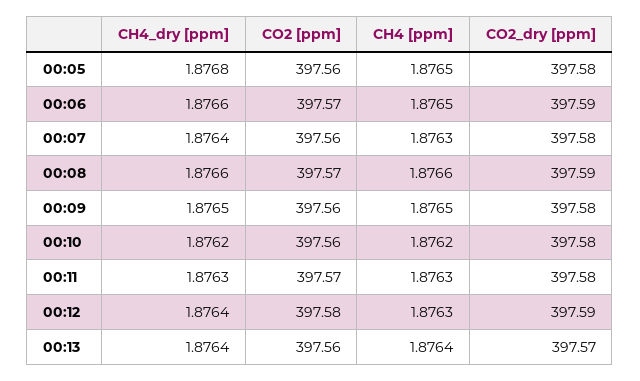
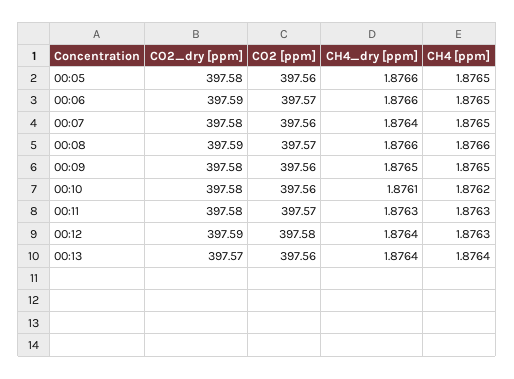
CH4_dry [ppm], 00:05: 1.8768 -> 1.8766
CH4 [ppm], 00:07: 1.8763 -> 1.8765
CH4_dry [ppm], 00:10: 1.8762 -> 1.8761

